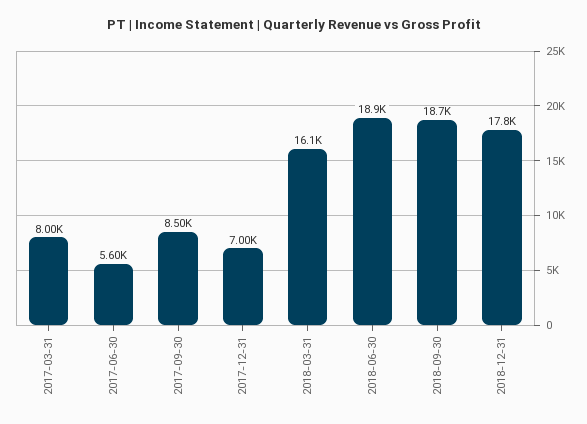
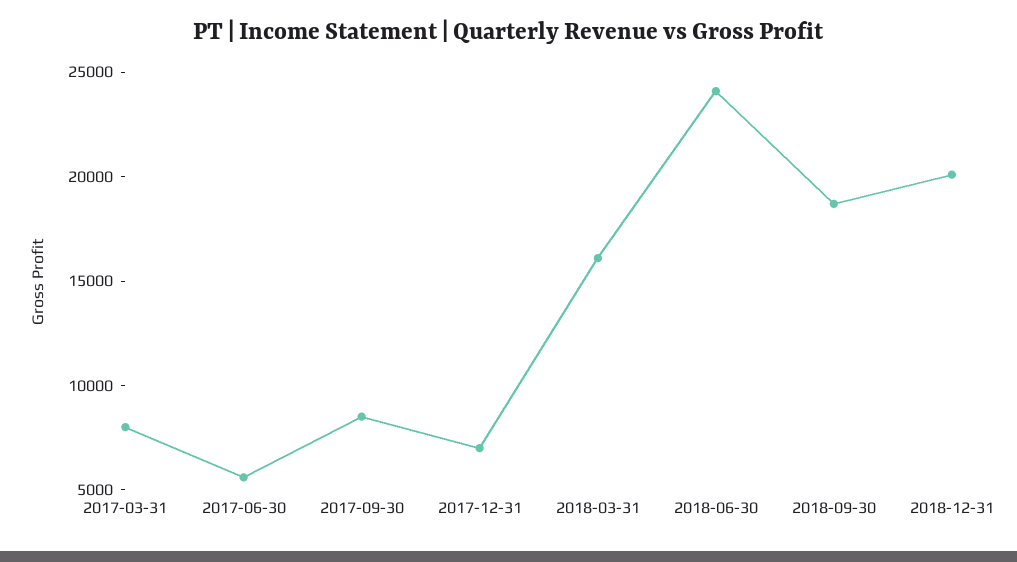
2018-06-30: 18900 -> 24000
2018-12-31: 17800 -> 20000

